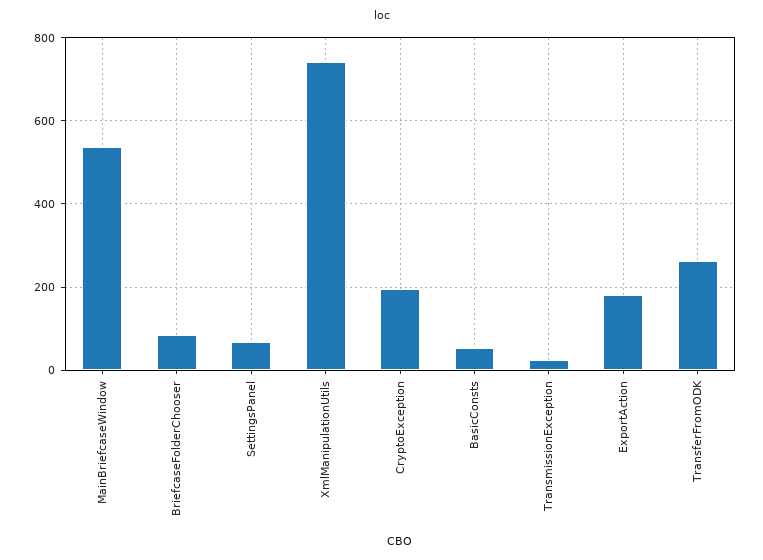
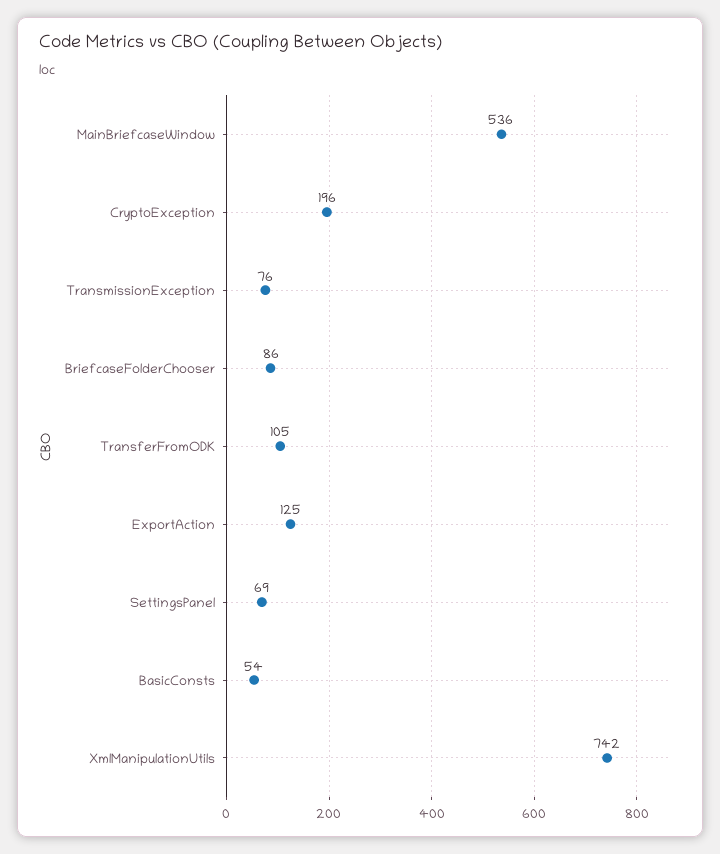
TransmissionException: 20 -> 76
ExportAction: 180 -> 125
TransferFromODK: 260 -> 105

